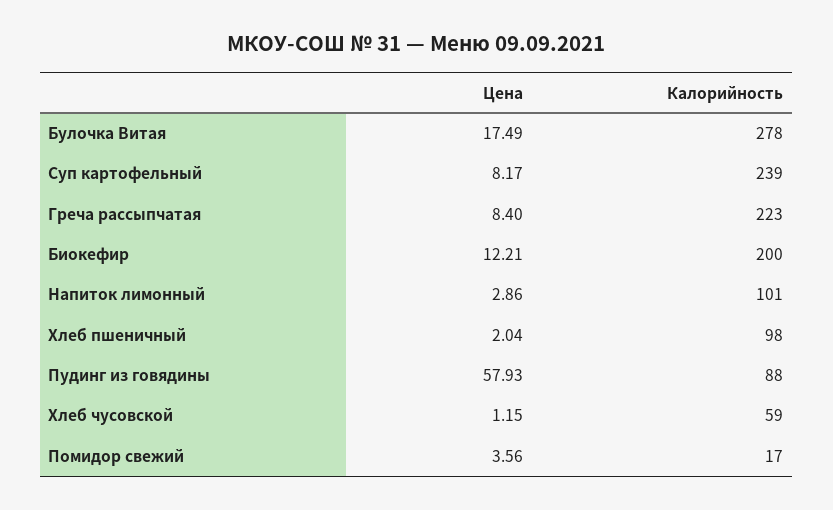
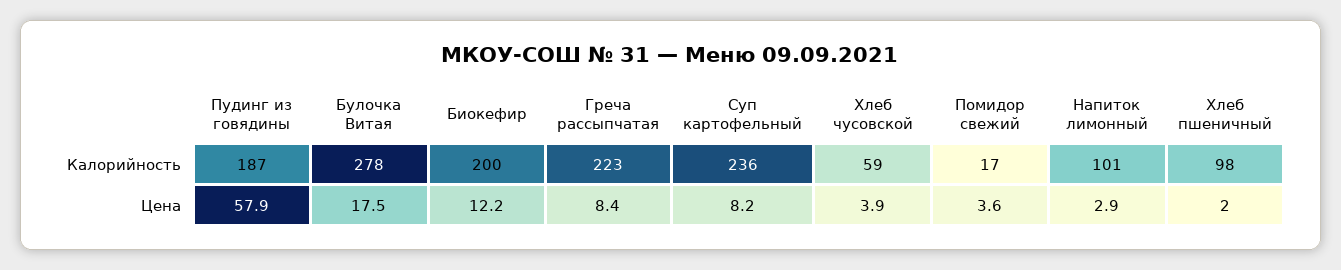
Калорийность, Суп картофельный: 239 -> 236
Калорийность, Пудинг из говядины: 88 -> 187
Цена, Хлеб чусовской: 1.15 -> 3.9

